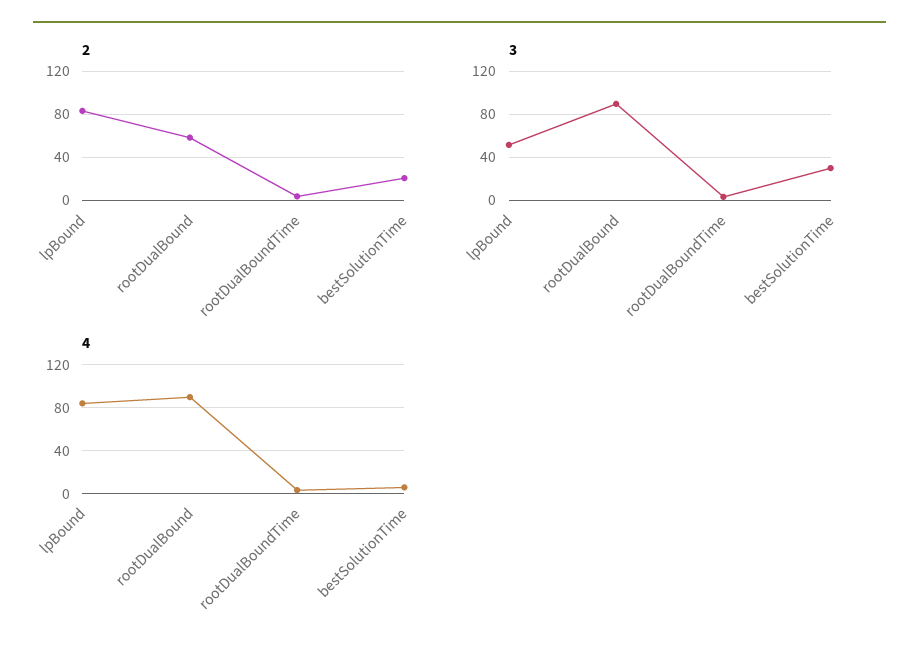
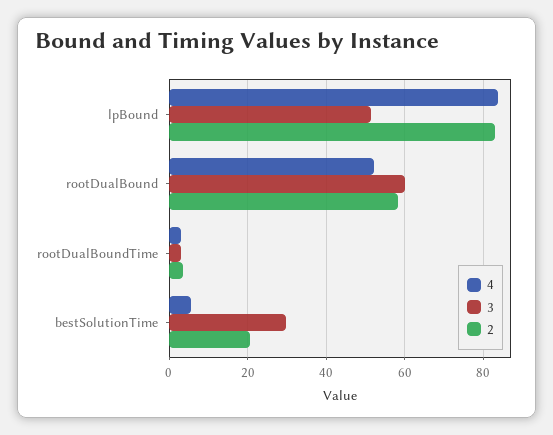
3, rootDualBound: 90 -> 60
4, rootDualBound: 90 -> 52

